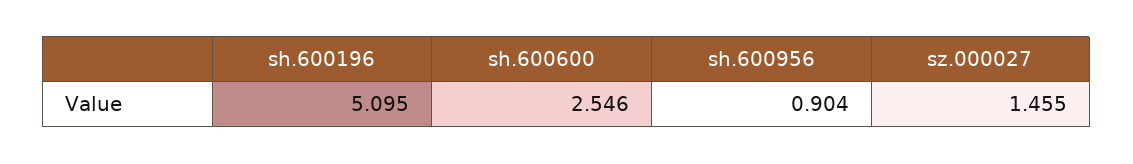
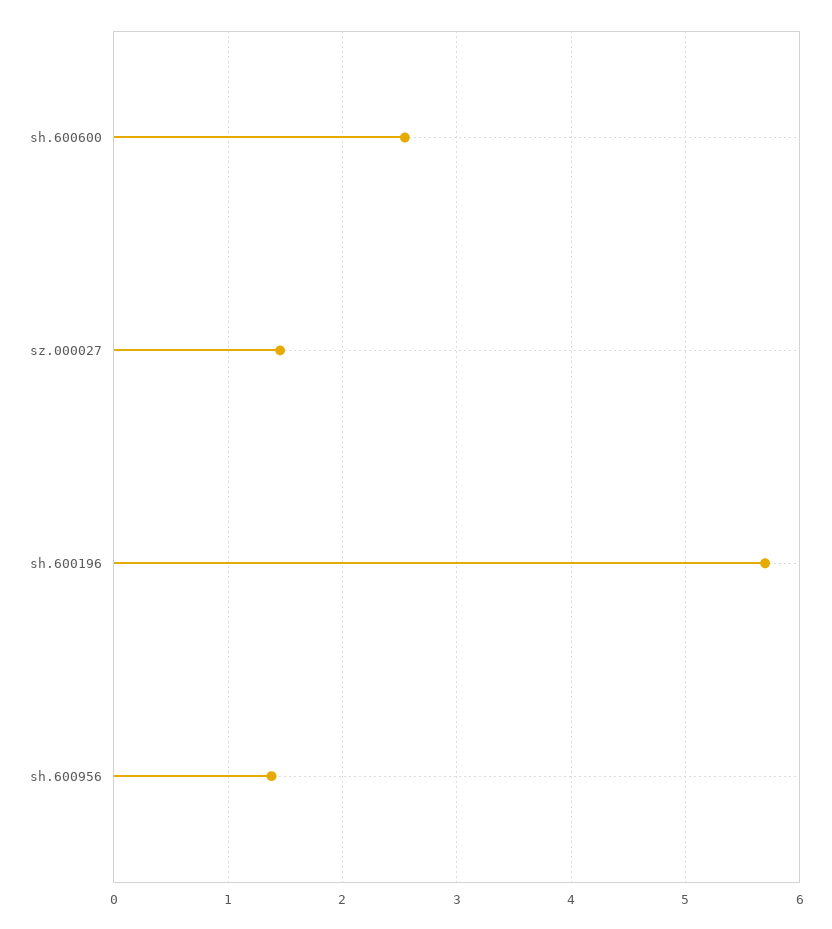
sh.600196: 5.095 -> 5.7
sh.600956: 0.904 -> 1.4

